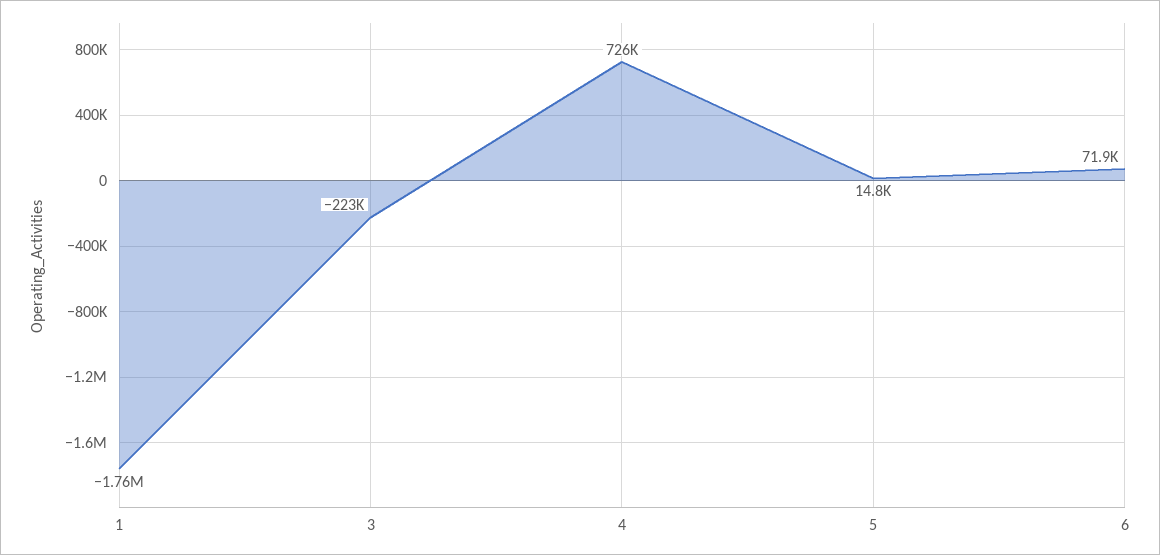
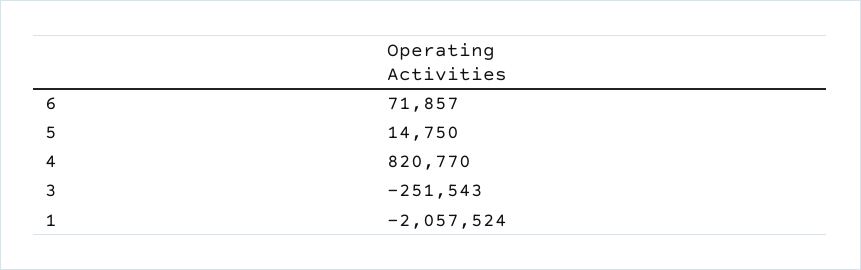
1: -1760000 -> -2057524
3: -223000 -> -251543
4: 726000 -> 820770

